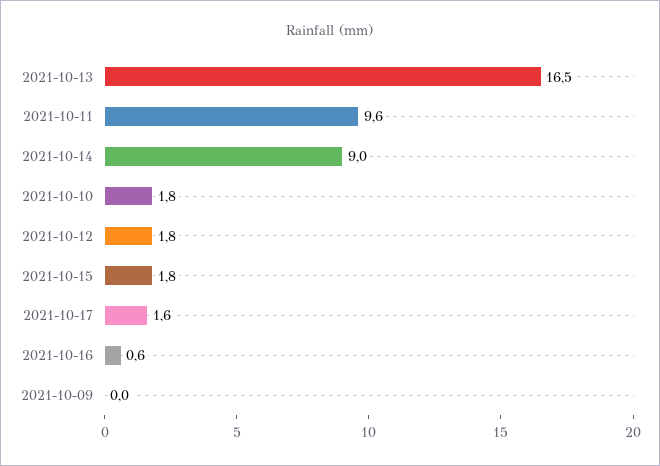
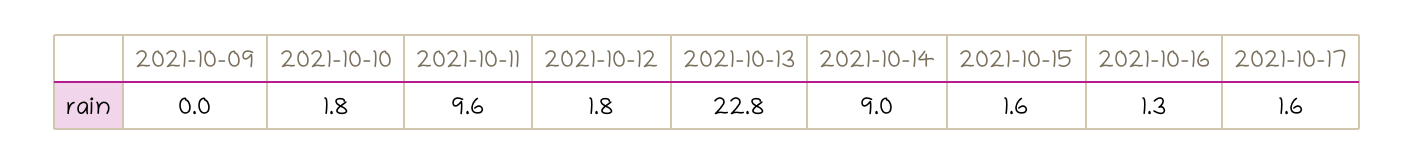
2021-10-13: 16.5 -> 22.8
2021-10-15: 1.8 -> 1.6
2021-10-16: 0.6 -> 1.3

